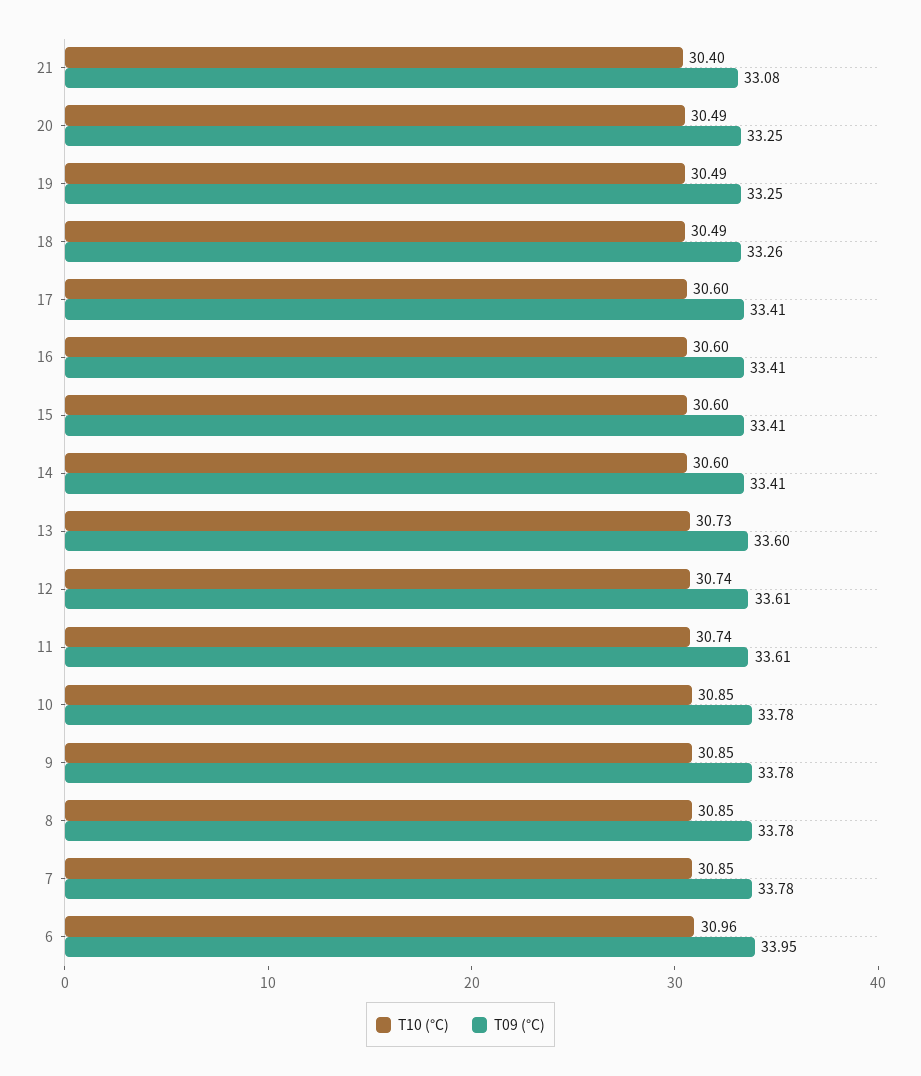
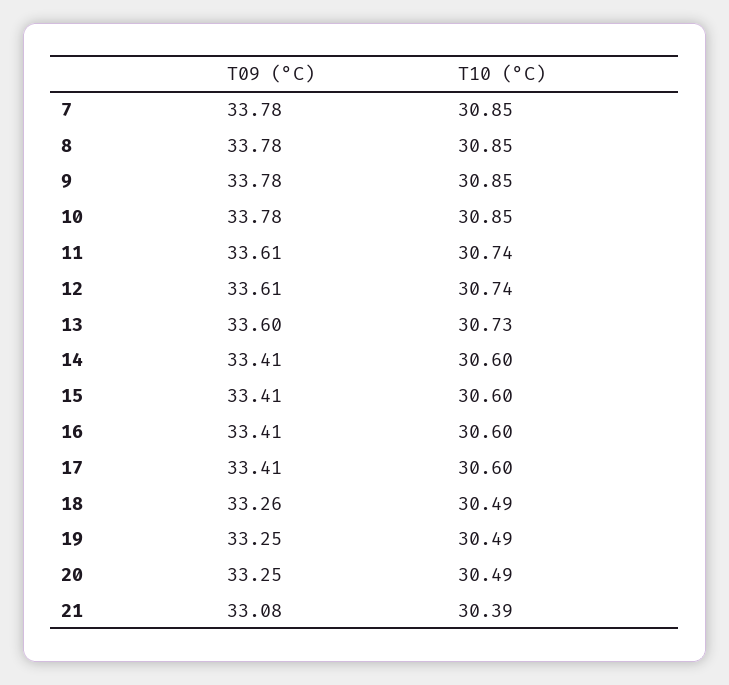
T10 (°C), 21: 30.4 -> 30.39
T10 (°C), 6: 30.96 -> none
T09 (°C), 6: 33.95 -> none

